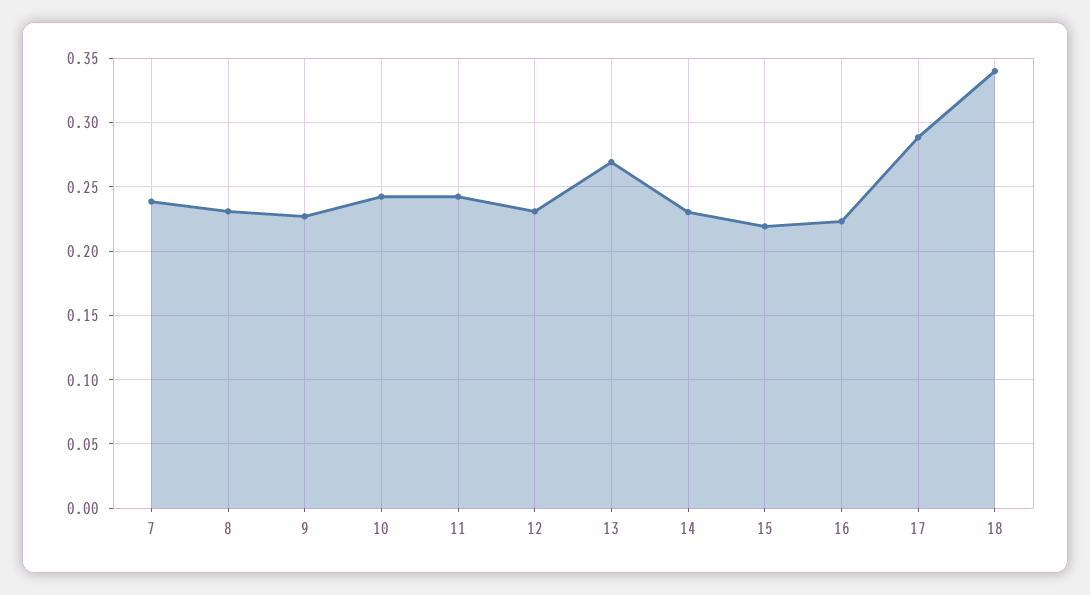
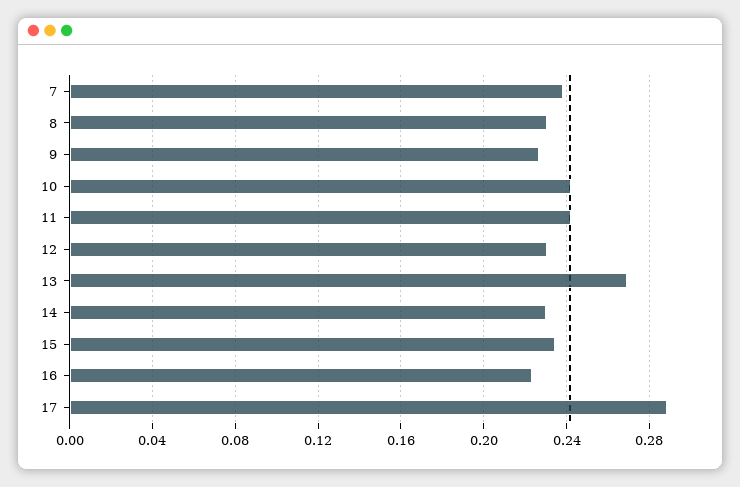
15: 0.22 -> 0.235
18: 0.34 -> none

